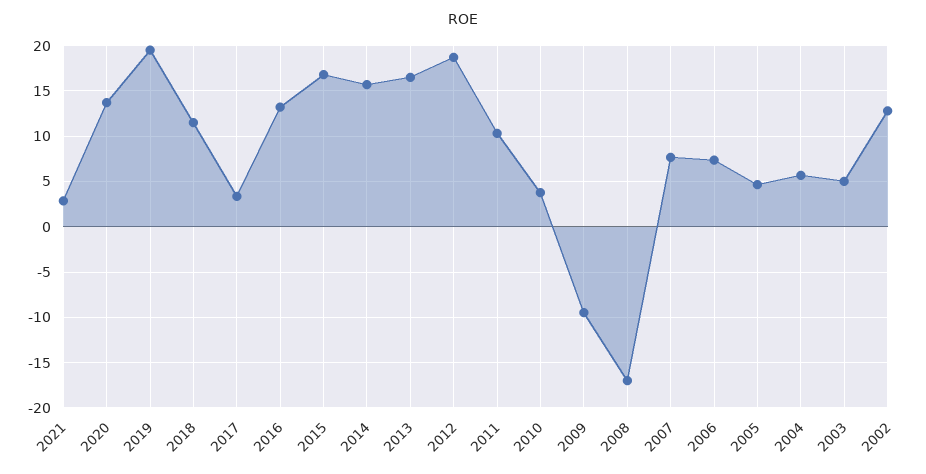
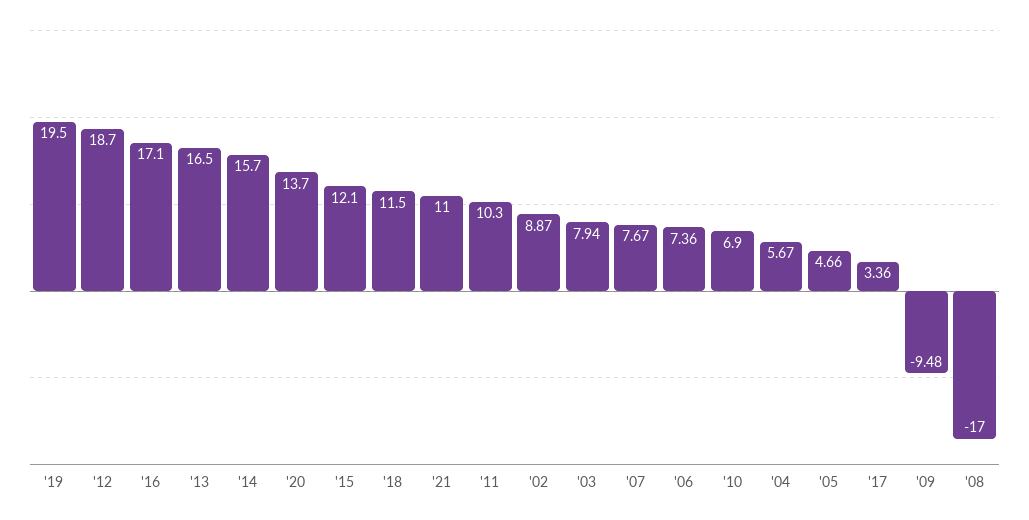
2021: 3 -> 11
2016: 13 -> 17.1
2015: 17 -> 12.1
2010: 4 -> 6.9
2003: 5 -> 7.94
2002: 13 -> 8.87

